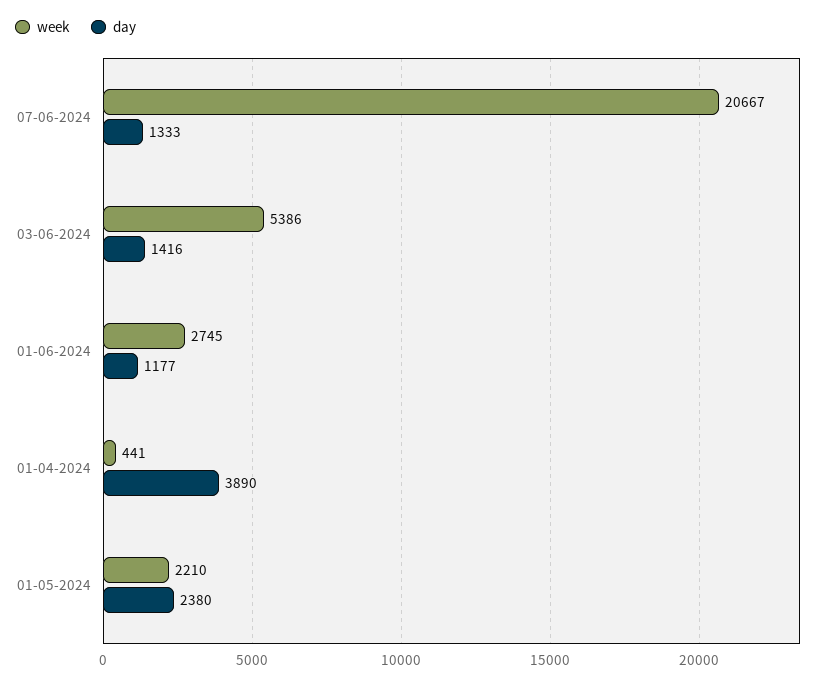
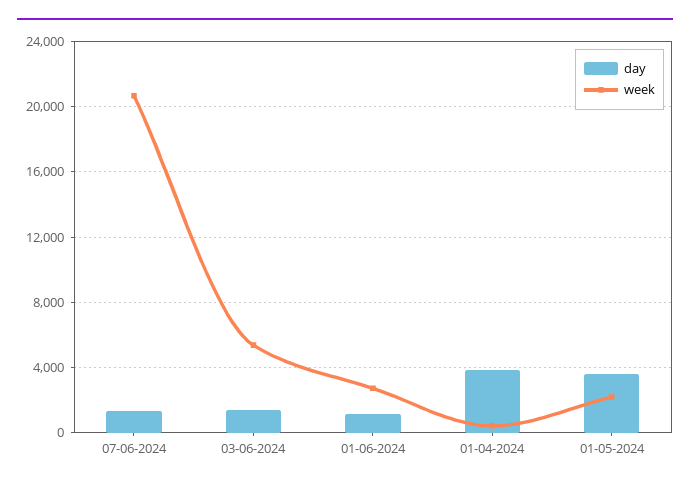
day, 01-05-2024: 2380 -> 3500

